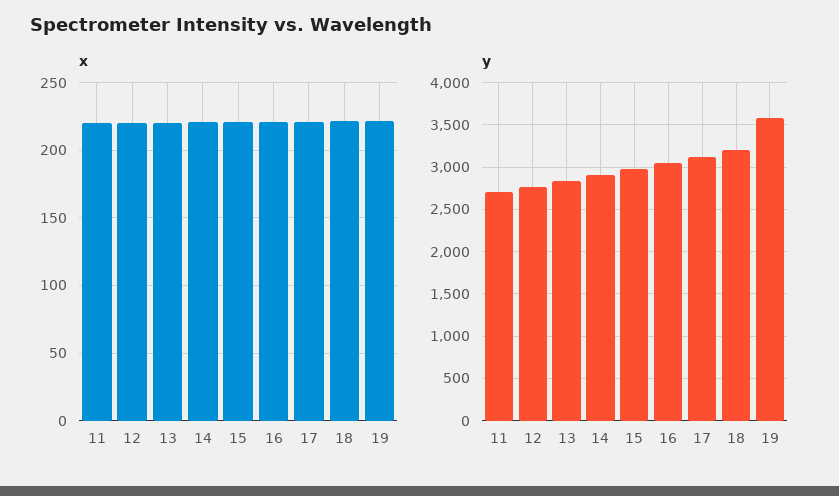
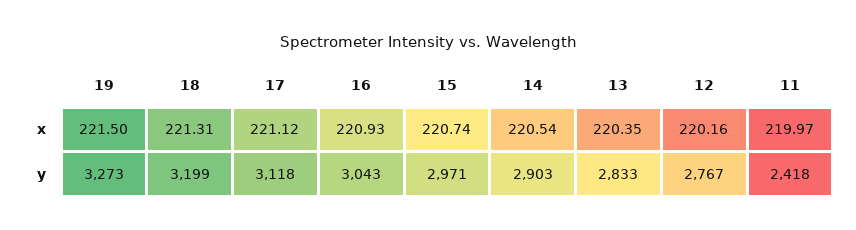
y, 11: 2700 -> 2418
y, 19: 3600 -> 3273

